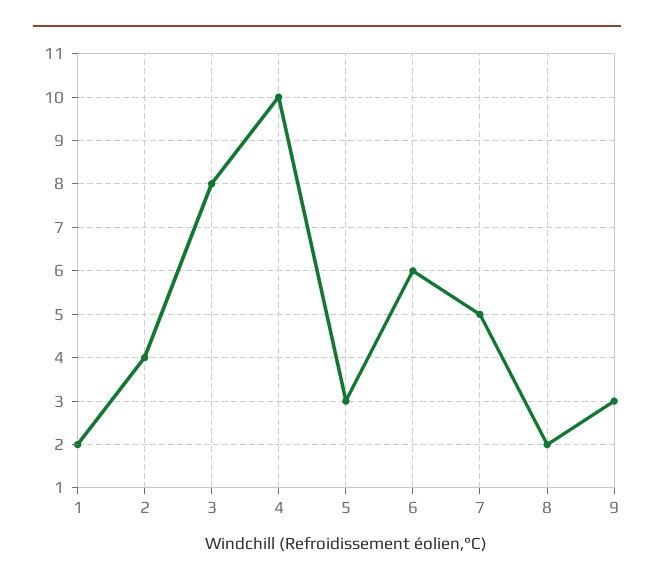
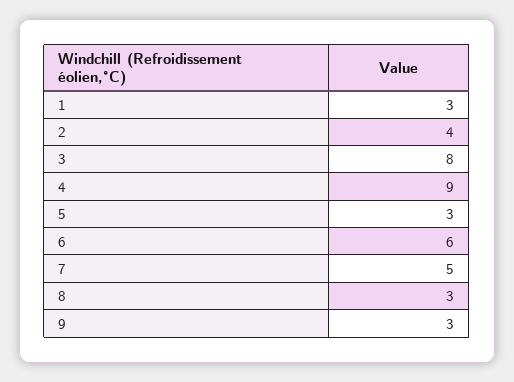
1: 2 -> 3
4: 10 -> 9
8: 2 -> 3

